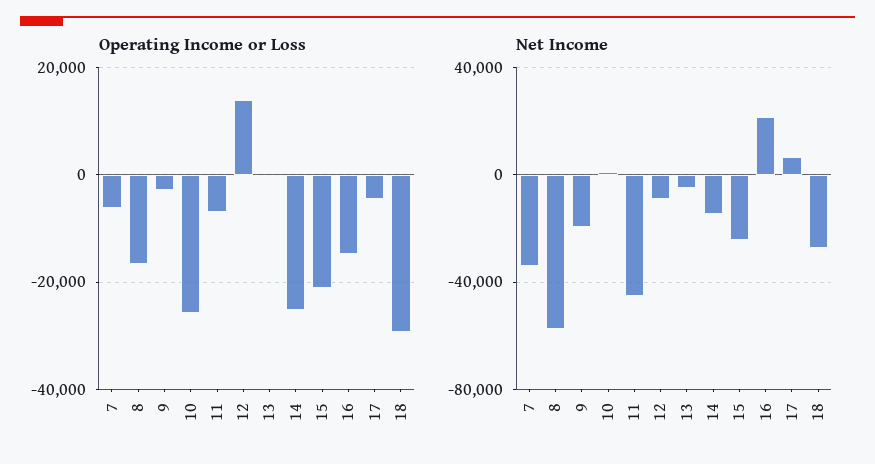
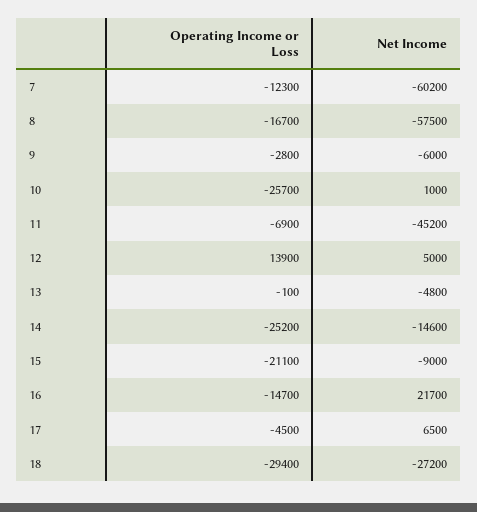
Operating Income or Loss, 7: -6000 -> -12300
Net Income, 7: -35000 -> -60200
Net Income, 9: -20000 -> -6000
Net Income, 12: -10000 -> 5000
Net Income, 15: -25000 -> -9000

